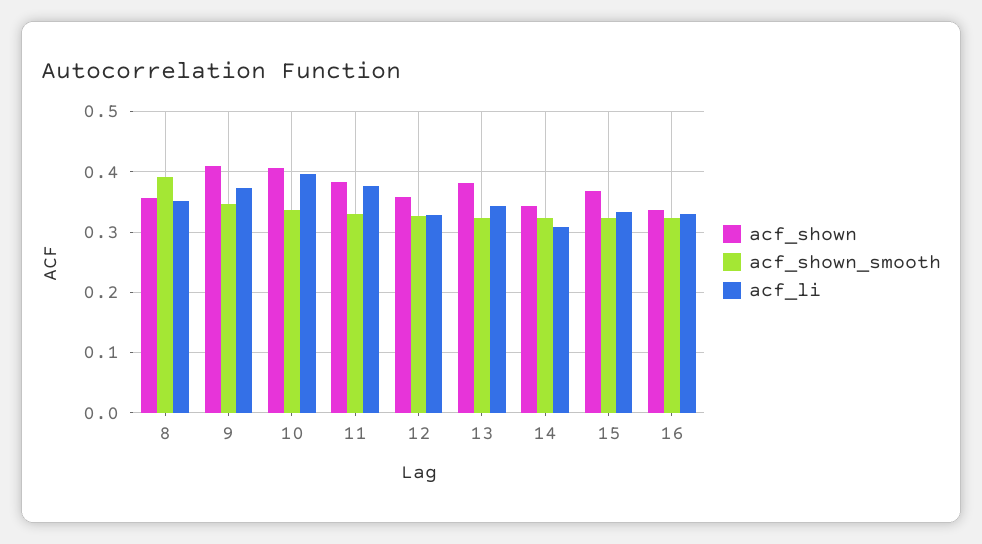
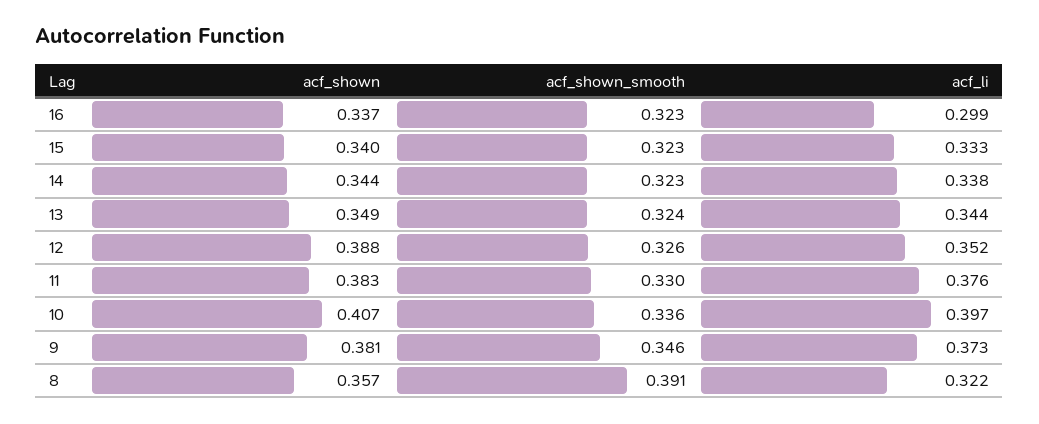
acf_li, 8: 0.35 -> 0.322
acf_shown, 9: 0.41 -> 0.381
acf_shown, 12: 0.36 -> 0.388
acf_li, 12: 0.33 -> 0.352
acf_shown, 13: 0.38 -> 0.349
acf_li, 14: 0.31 -> 0.338
acf_shown, 15: 0.37 -> 0.34
acf_li, 16: 0.33 -> 0.299

